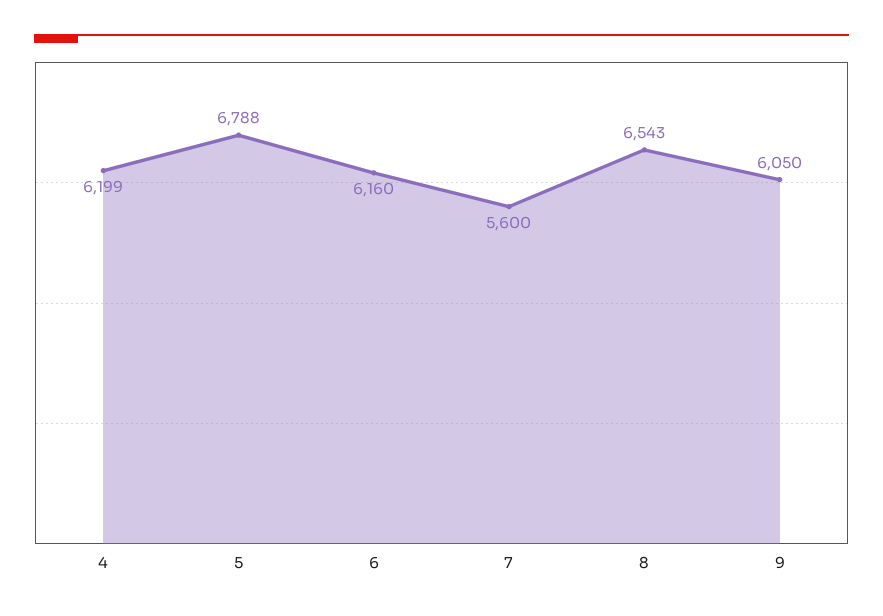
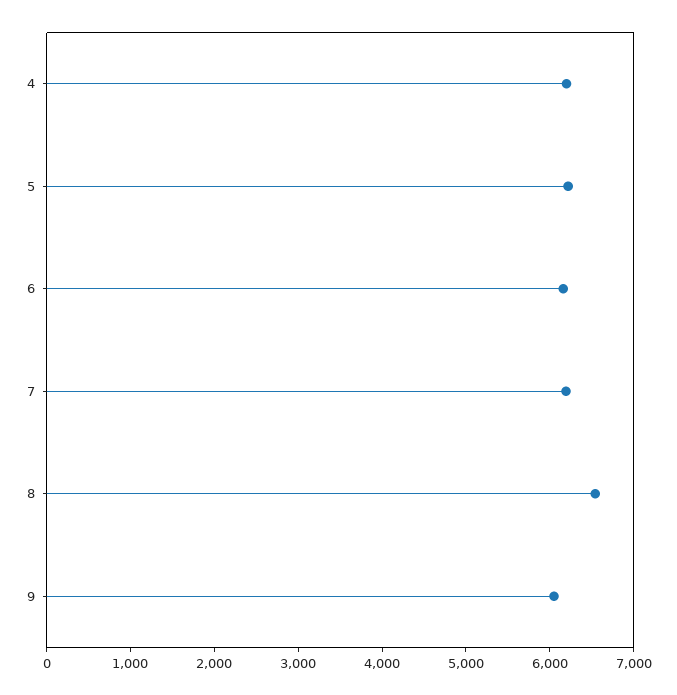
5: 6788 -> 6200
7: 5600 -> 6200

